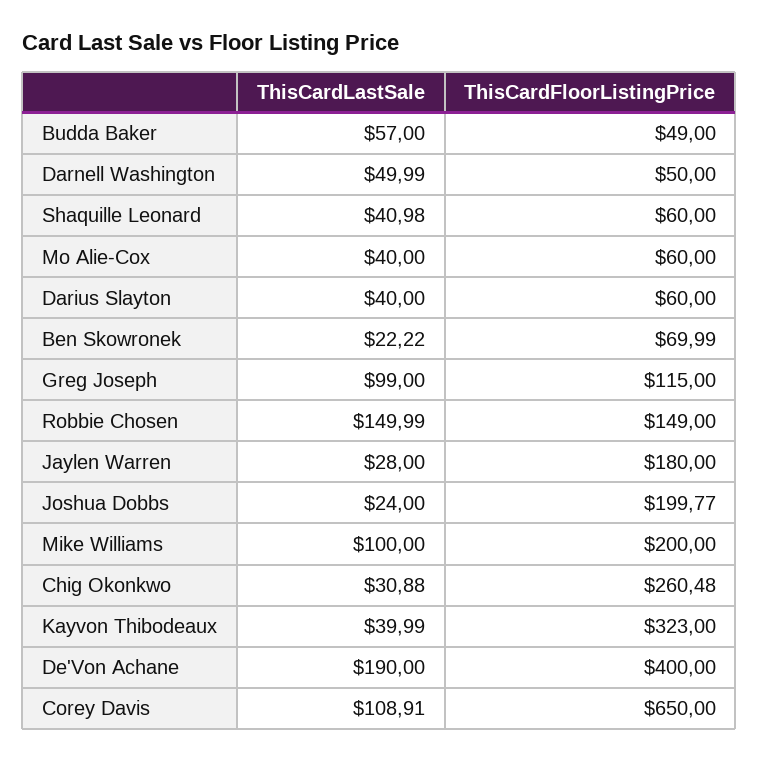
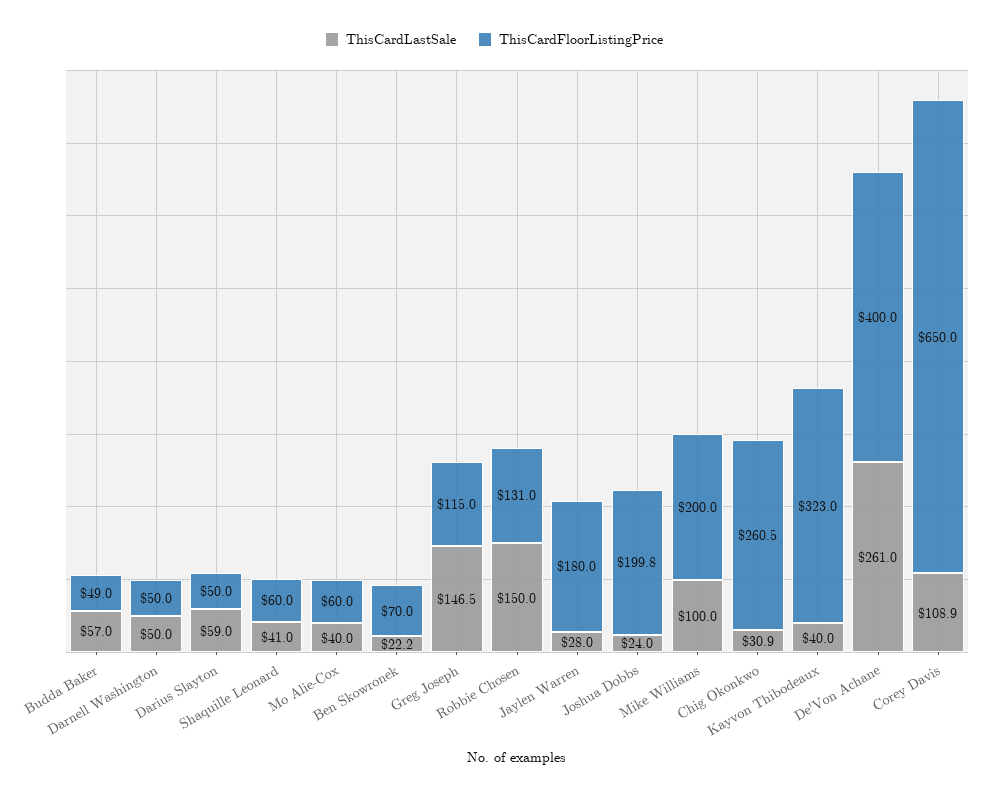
ThisCardLastSale, Darius Slayton: 40 -> 59
ThisCardFloorListingPrice, Darius Slayton: 60 -> 50
ThisCardLastSale, Greg Joseph: 99 -> 146.5
ThisCardFloorListingPrice, Robbie Chosen: 149 -> 131
ThisCardLastSale, De'Von Achane: 190 -> 261

